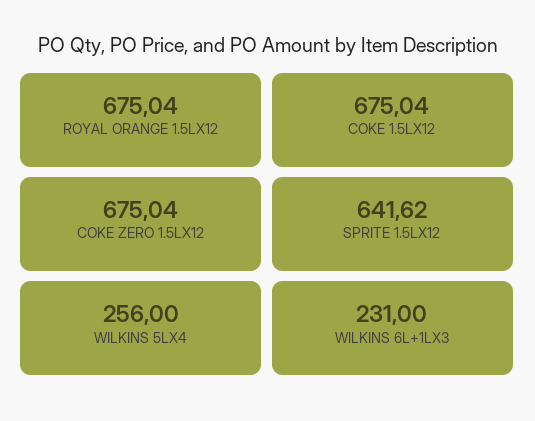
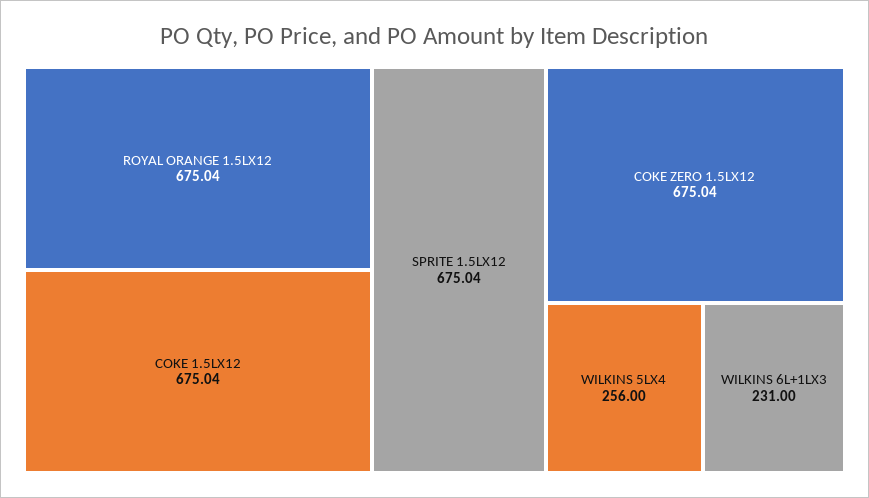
SPRITE 1.5LX12: 641.62 -> 675.04

